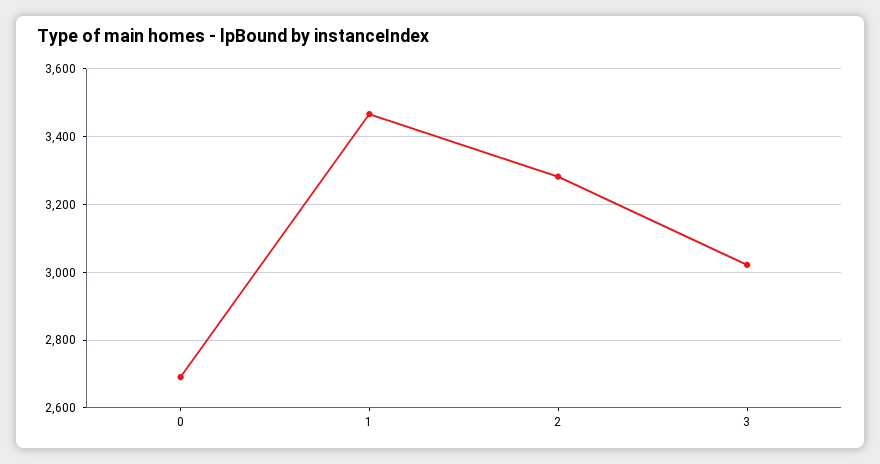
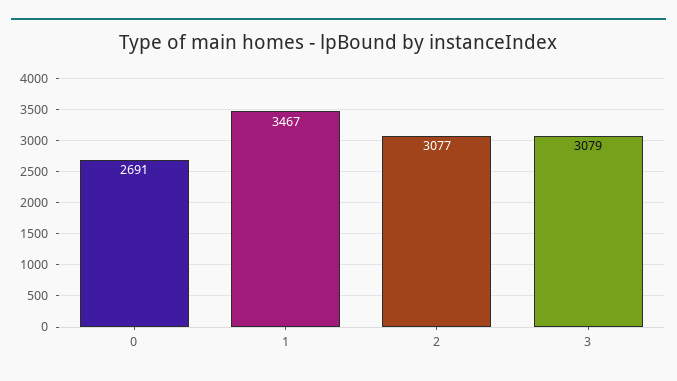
2: 3280 -> 3077
3: 3020 -> 3079

